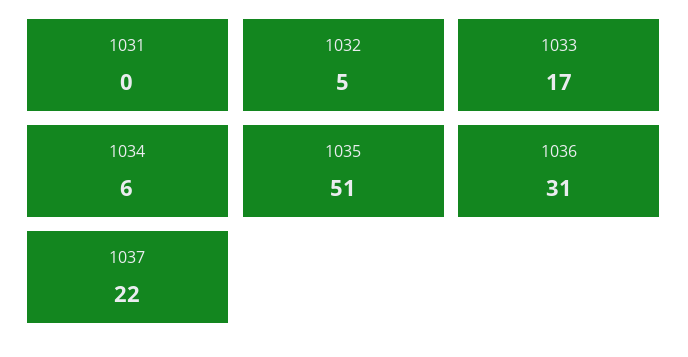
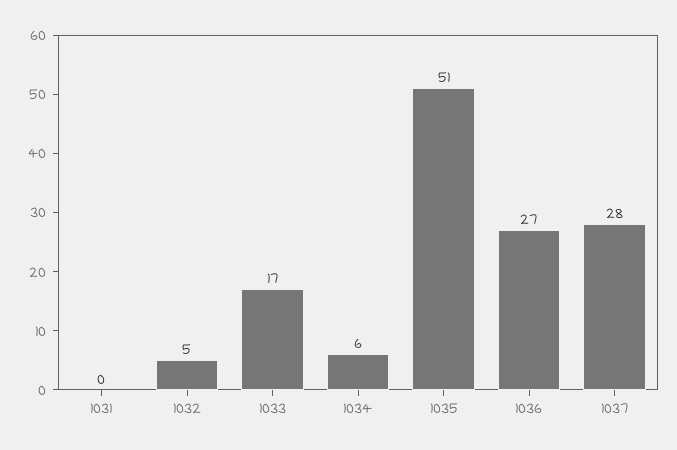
1036: 31 -> 27
1037: 22 -> 28

